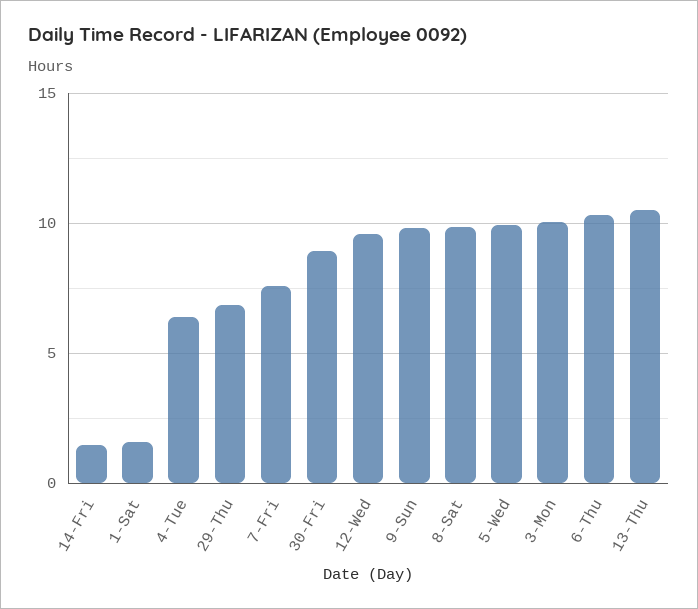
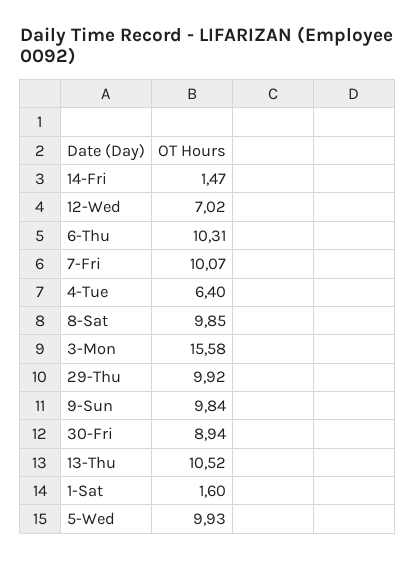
29-Thu: 7 -> 9.92
7-Fri: 7.5 -> 10.07
12-Wed: 9.5 -> 7.02
3-Mon: 10 -> 15.58

